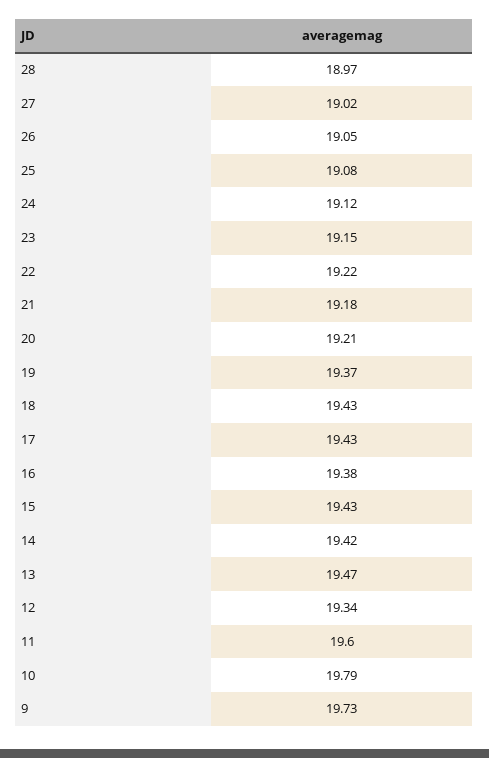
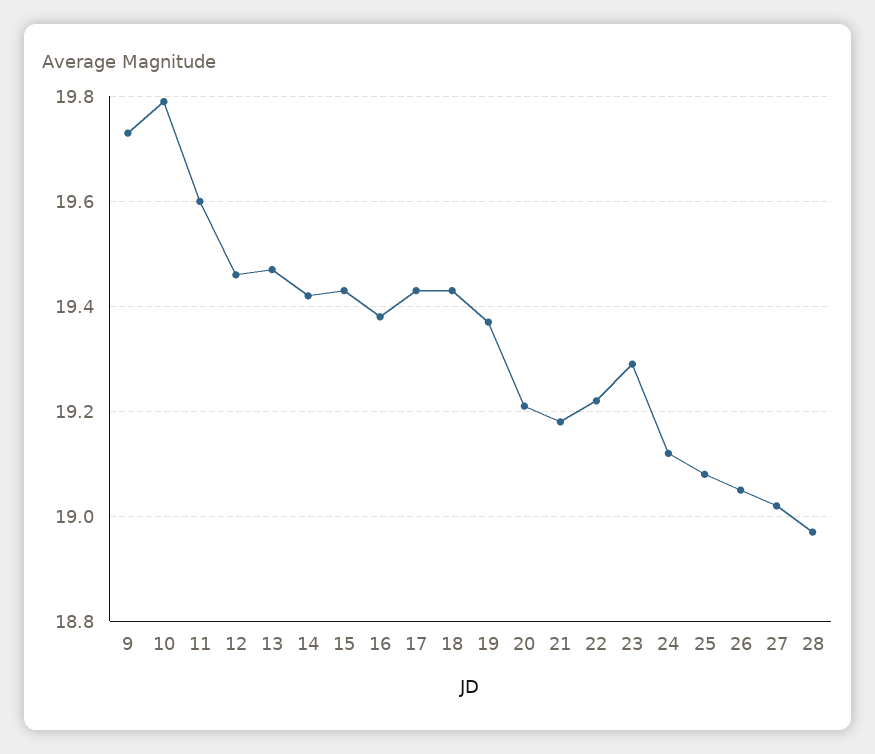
23: 19.15 -> 19.3
12: 19.34 -> 19.45

